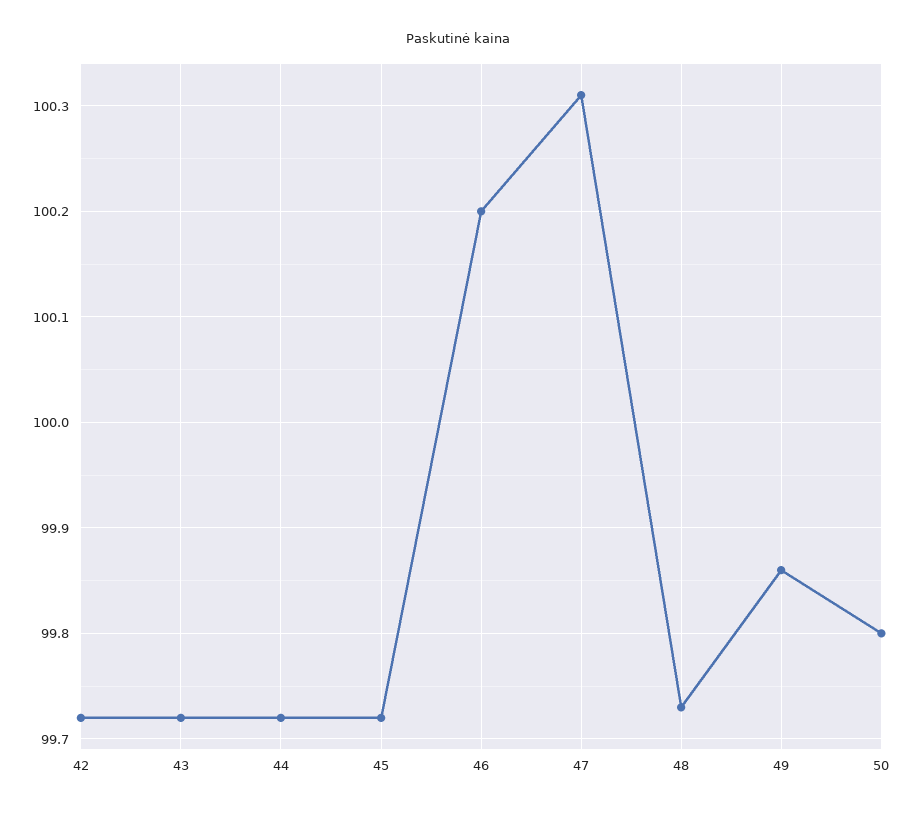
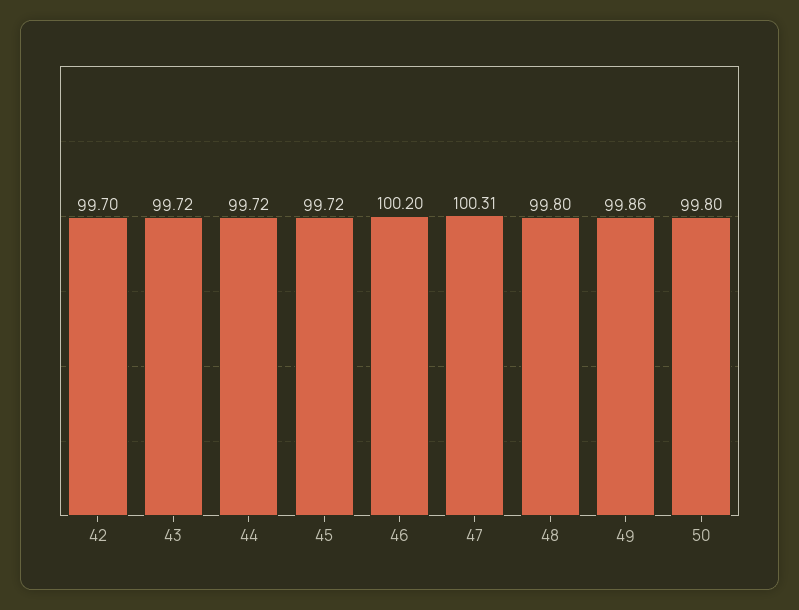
42: 99.72 -> 99.7
48: 99.73 -> 99.8

